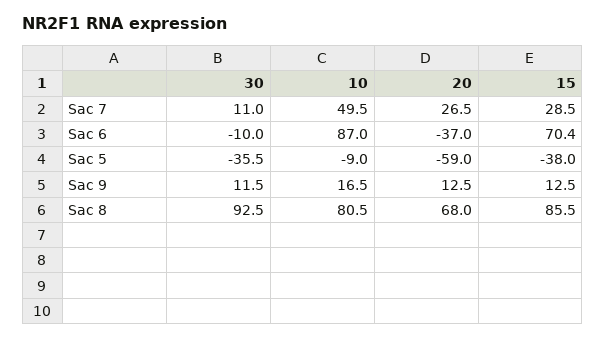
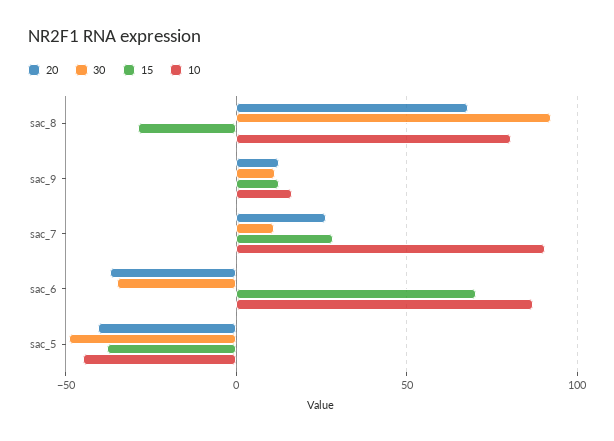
10, Sac 7: 49.5 -> 90
30, Sac 6: -10 -> -35
30, Sac 5: -35.5 -> -50
10, Sac 5: -9 -> -45
20, Sac 5: -59 -> -40
15, Sac 8: 85.5 -> -30

